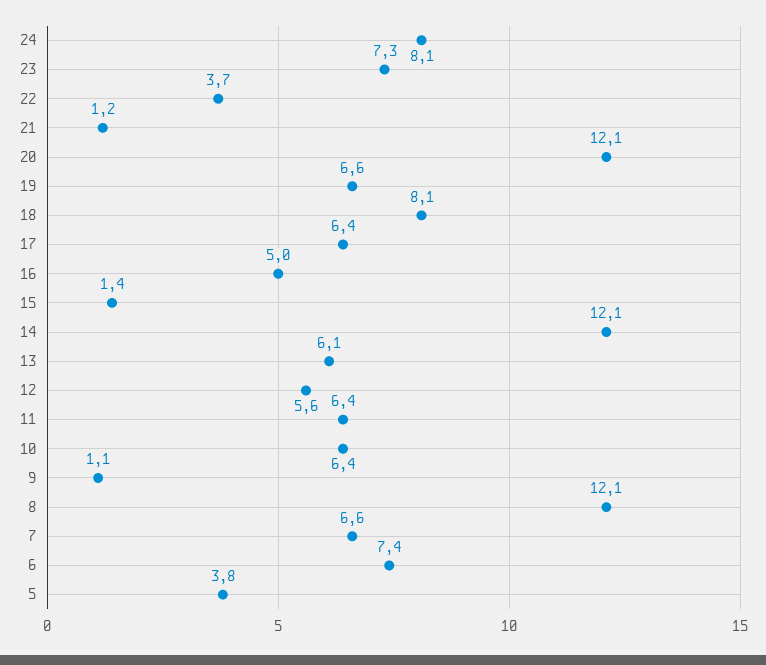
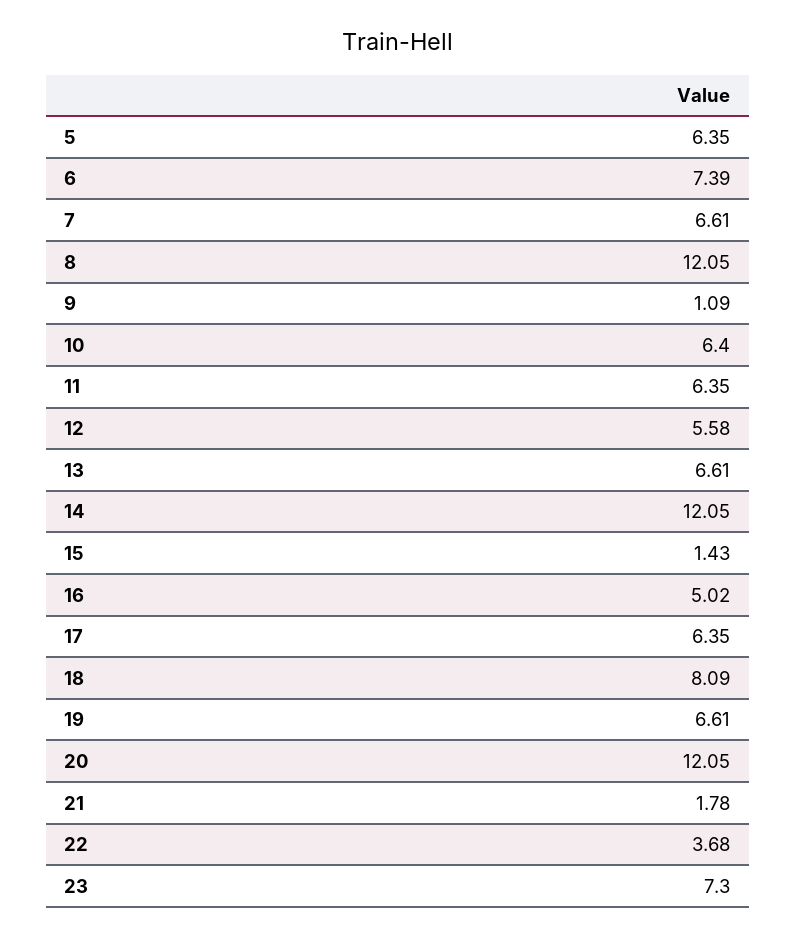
24: 8.1 -> none
21: 1.2 -> 1.78
13: 6.1 -> 6.61
5: 3.8 -> 6.35

